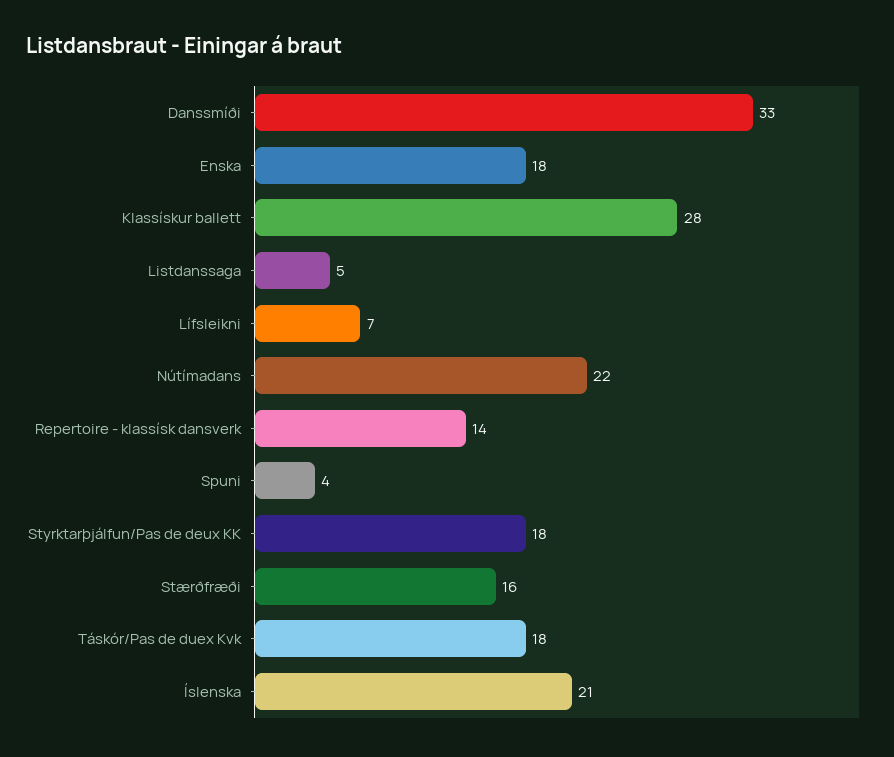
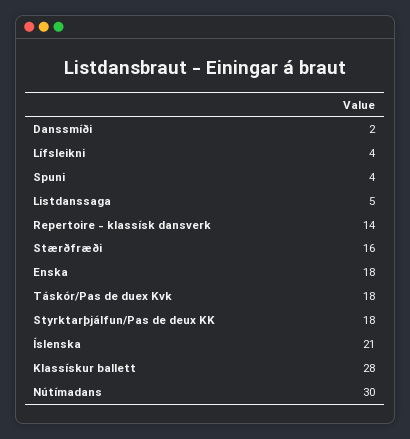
Danssmíði: 33 -> 2
Lífsleikni: 7 -> 4
Nútímadans: 22 -> 30

